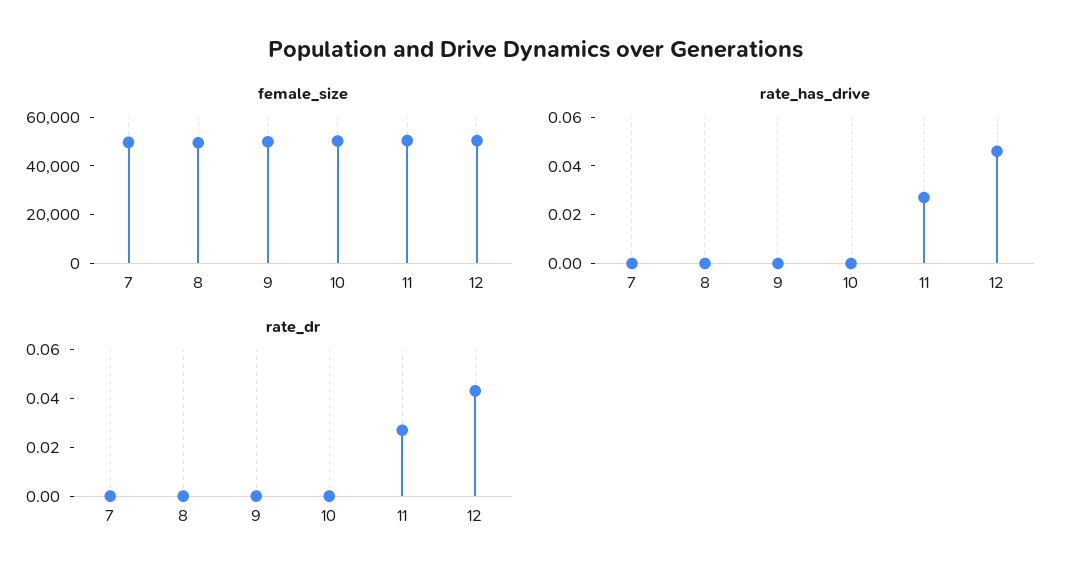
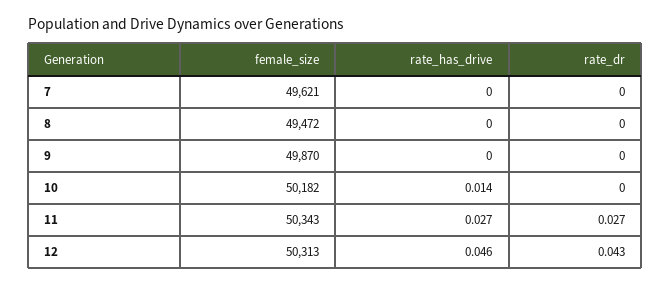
rate_has_drive, 10: 0 -> 0.014

